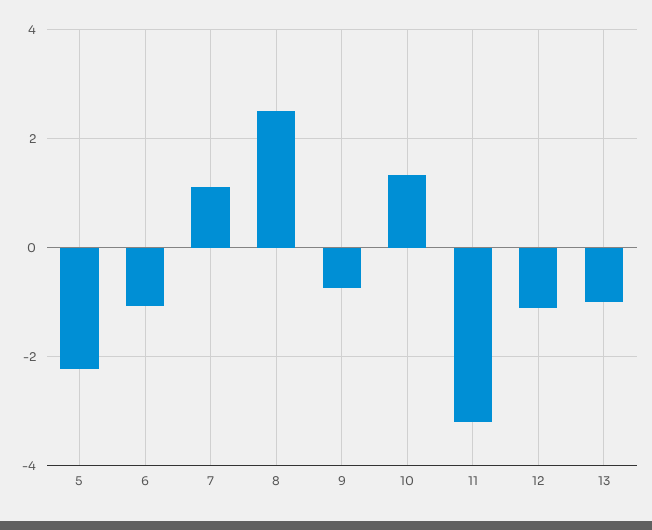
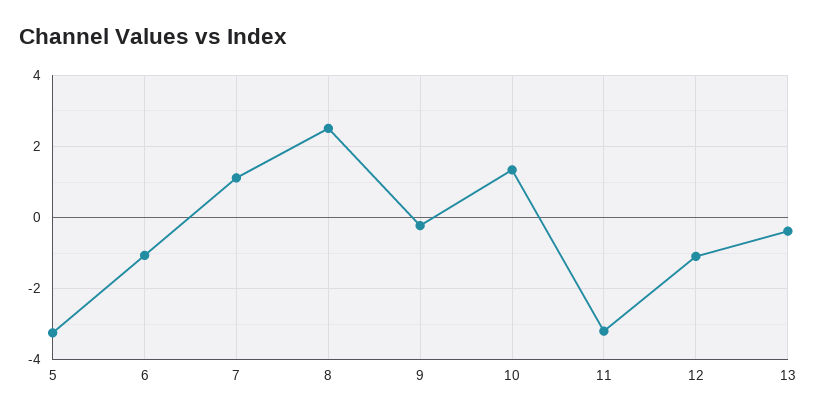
5: -2.2 -> -3.2
9: -0.8 -> -0.2
13: -1 -> -0.4

